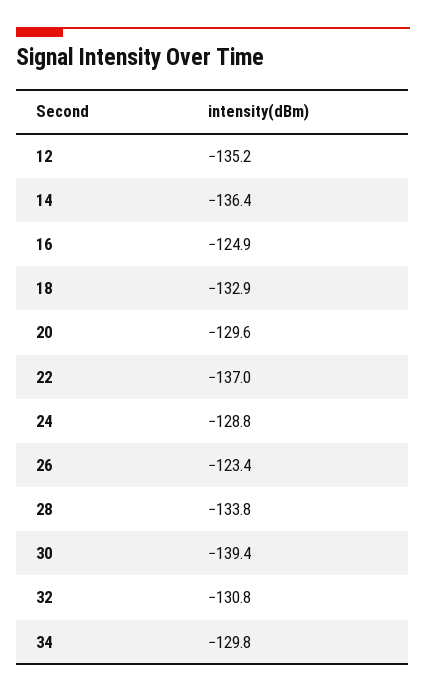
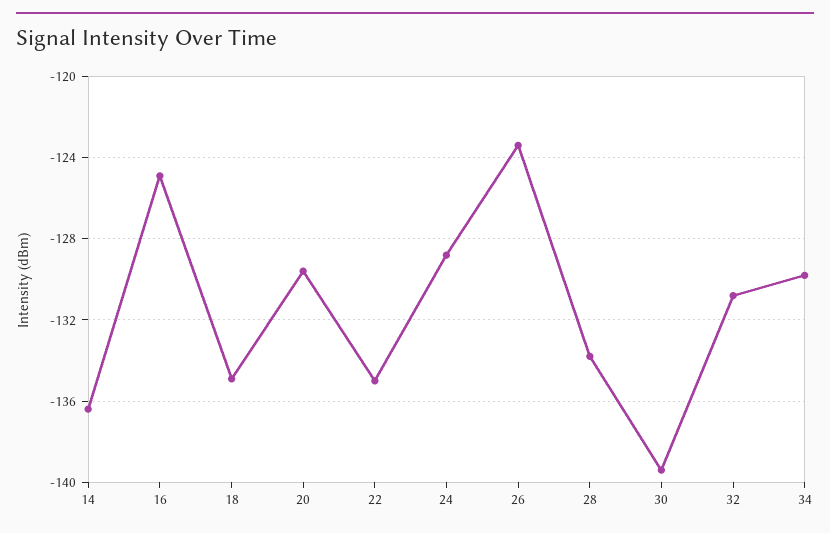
12: -135.2 -> none
18: -132.9 -> -135
22: -137 -> -135

